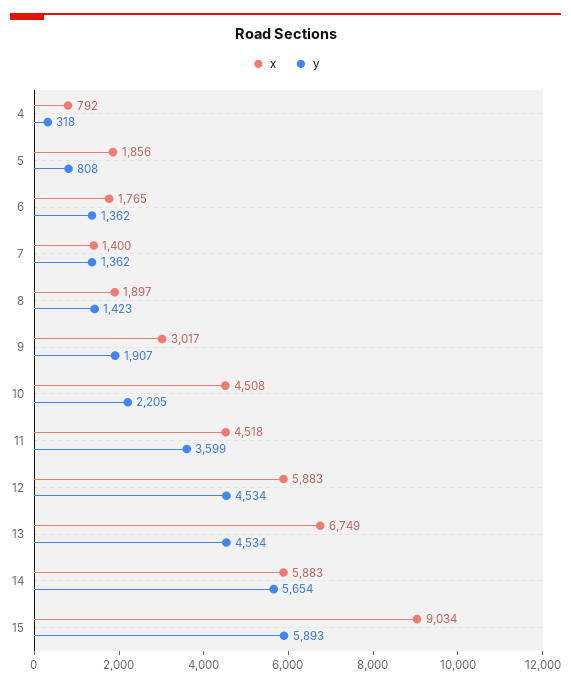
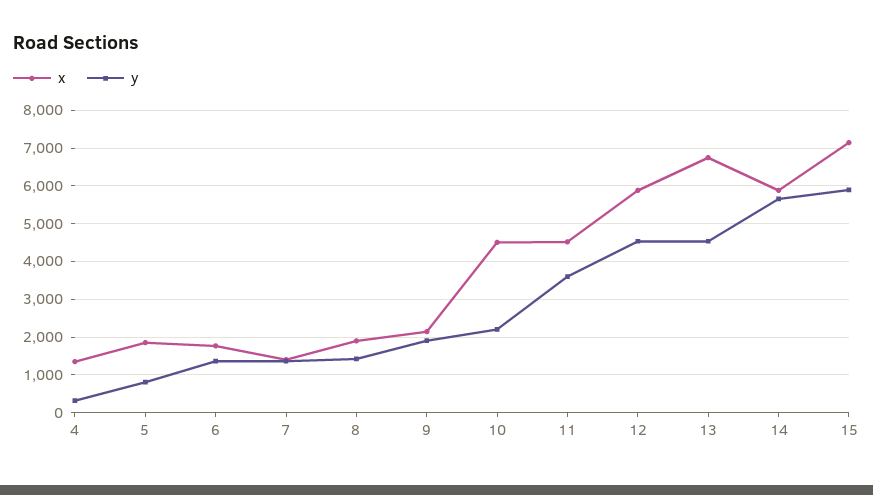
x, 4: 792 -> 1400
x, 9: 3017 -> 2200
x, 15: 9034 -> 7200

